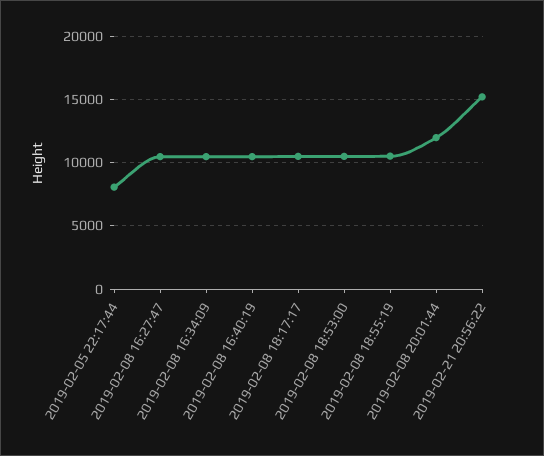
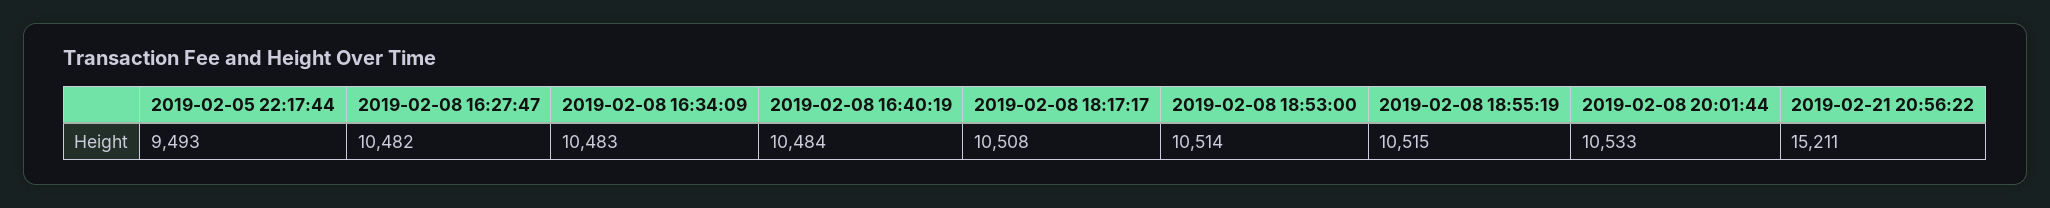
2019-02-05 22:17:44: 8000 -> 9493
2019-02-08 20:01:44: 12000 -> 10533

